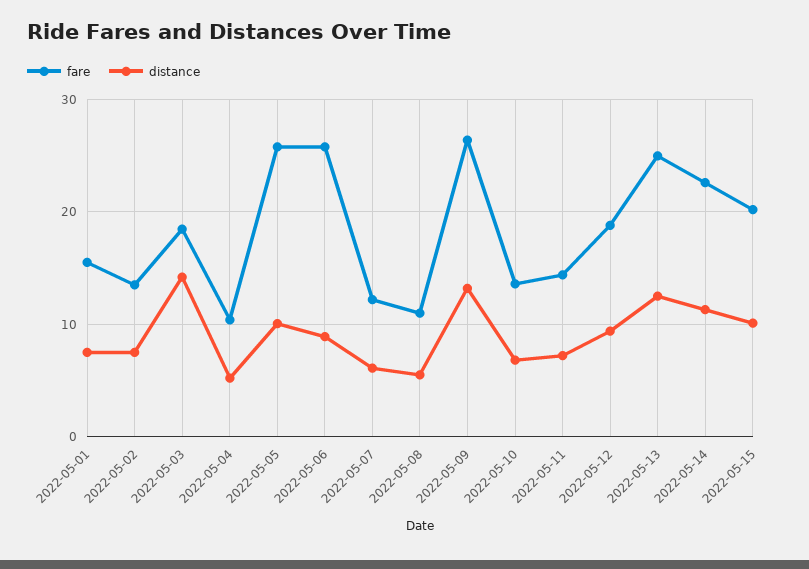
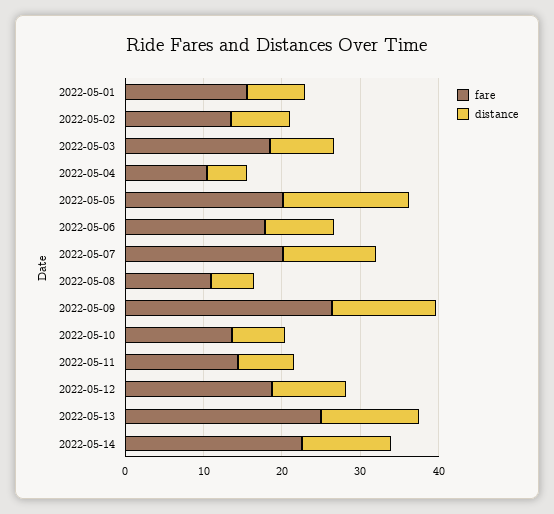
distance, 2022-05-03: 14 -> 8
fare, 2022-05-05: 26 -> 20
distance, 2022-05-05: 10 -> 16
fare, 2022-05-06: 26 -> 18
fare, 2022-05-07: 12 -> 20
distance, 2022-05-07: 6 -> 12
fare, 2022-05-15: 20 -> none
distance, 2022-05-15: 10 -> none

